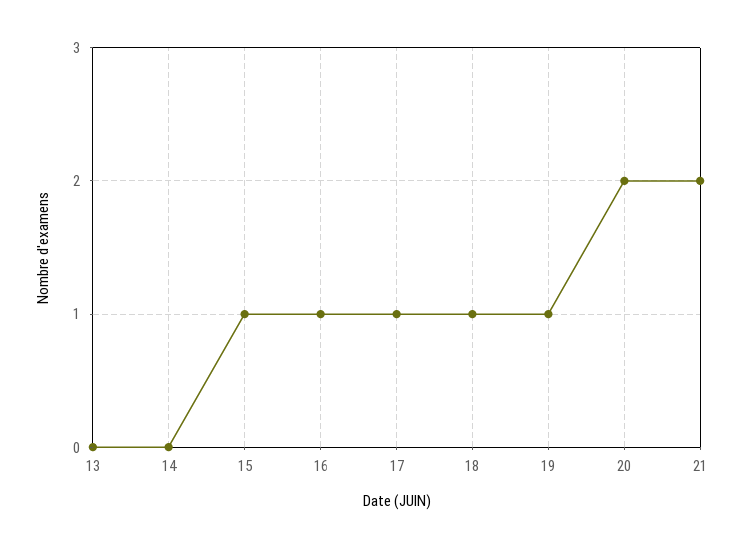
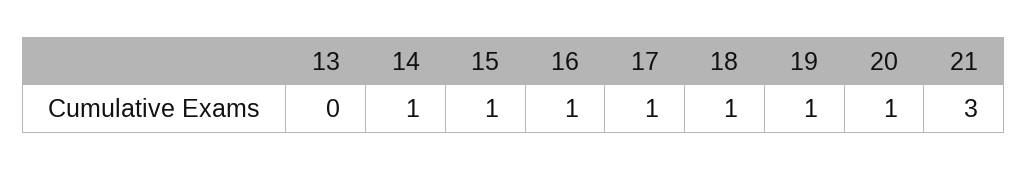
14: 0 -> 1
20: 2 -> 1
21: 2 -> 3

